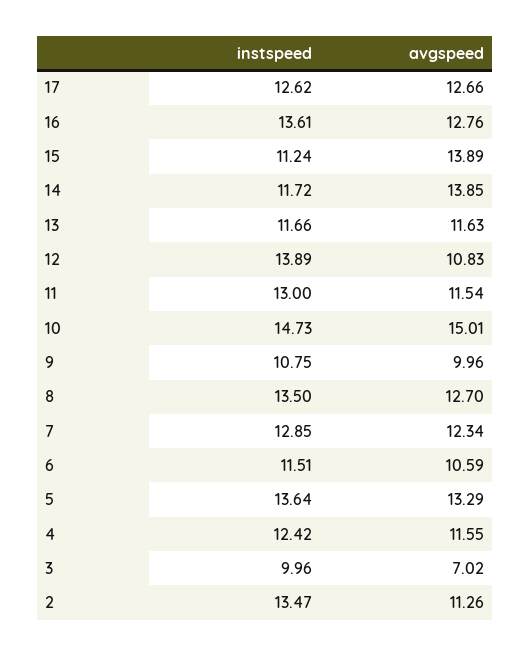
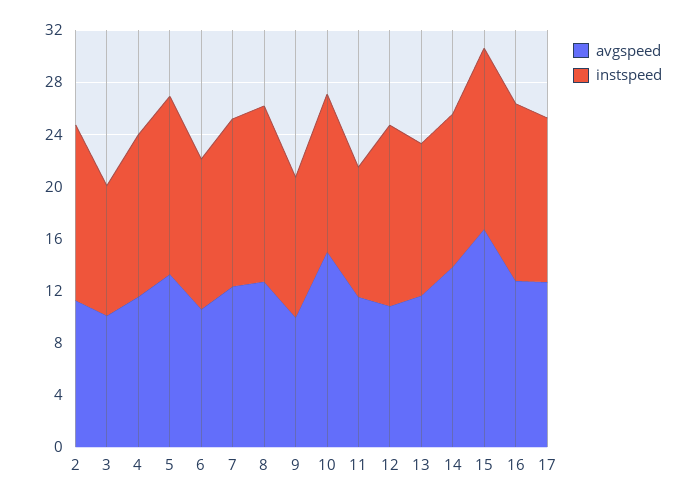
instspeed, 15: 11.24 -> 14
avgspeed, 15: 13.89 -> 17
instspeed, 11: 13 -> 10
instspeed, 10: 14.73 -> 12
avgspeed, 3: 7.02 -> 10

